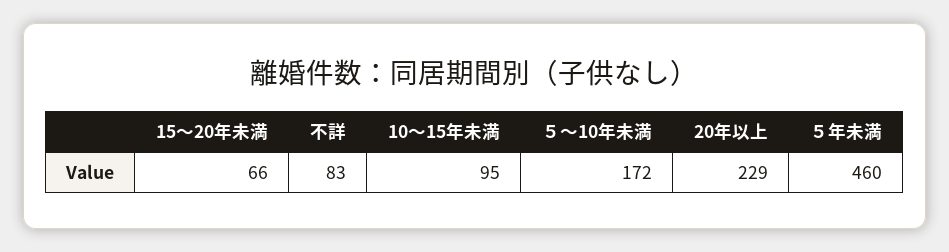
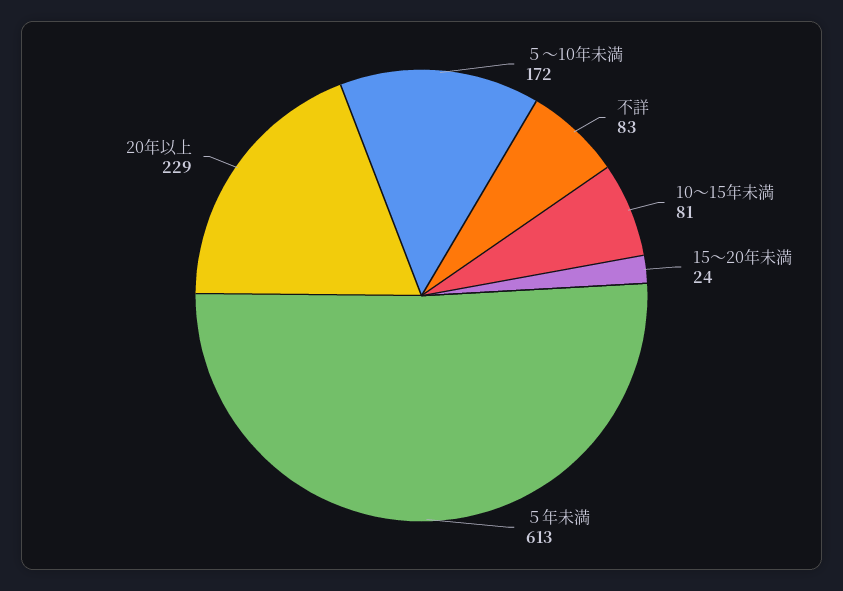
15～20年未満: 66 -> 24
10～15年未満: 95 -> 81
５年未満: 460 -> 613

